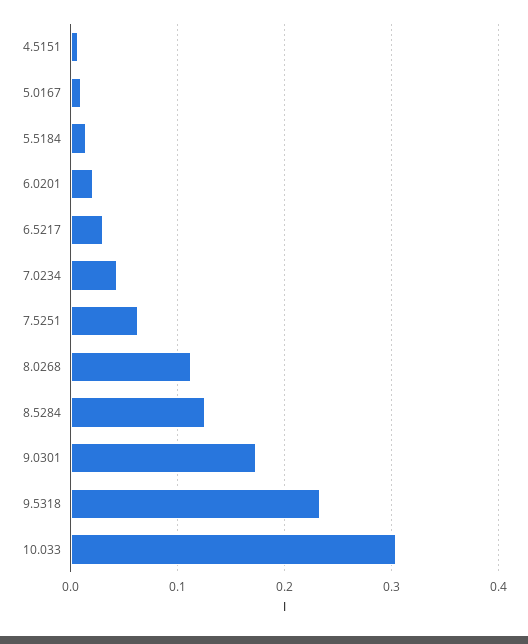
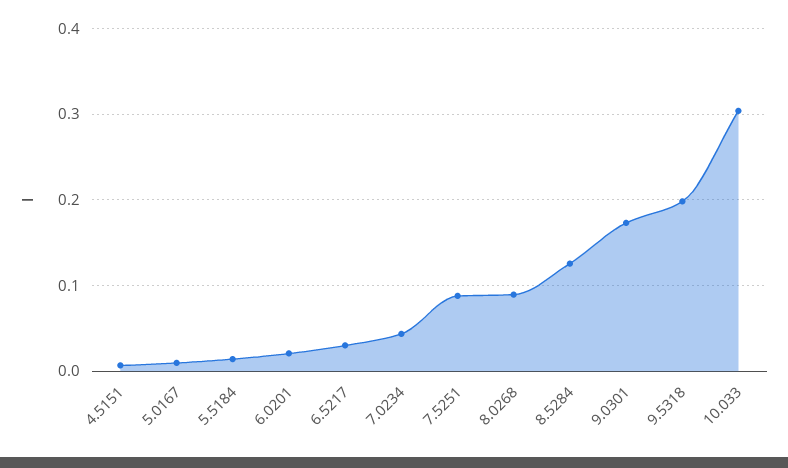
7.5251: 0.06 -> 0.09
8.0268: 0.11 -> 0.09
9.5318: 0.23 -> 0.2

